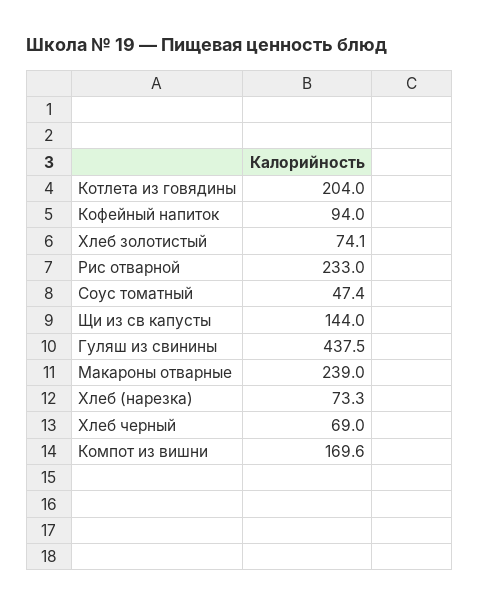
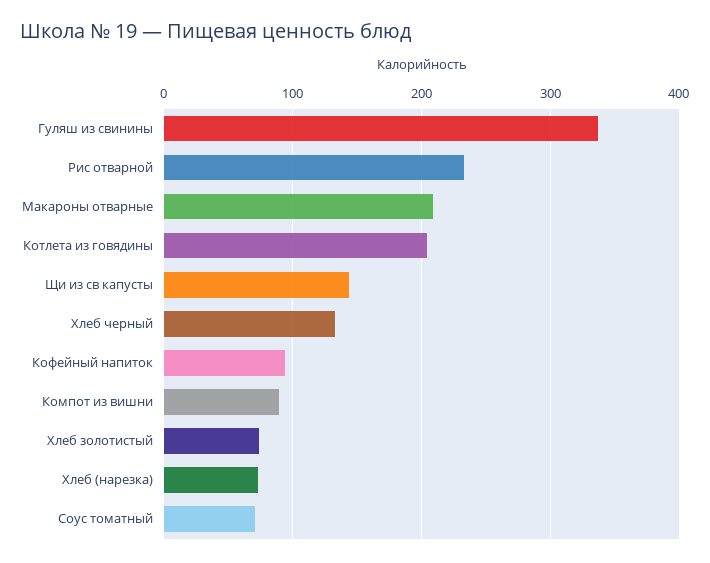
Соус томатный: 47.4 -> 70
Гуляш из свинины: 437.5 -> 340
Макароны отварные: 239 -> 210
Хлеб черный: 69 -> 130
Компот из вишни: 169.6 -> 90

